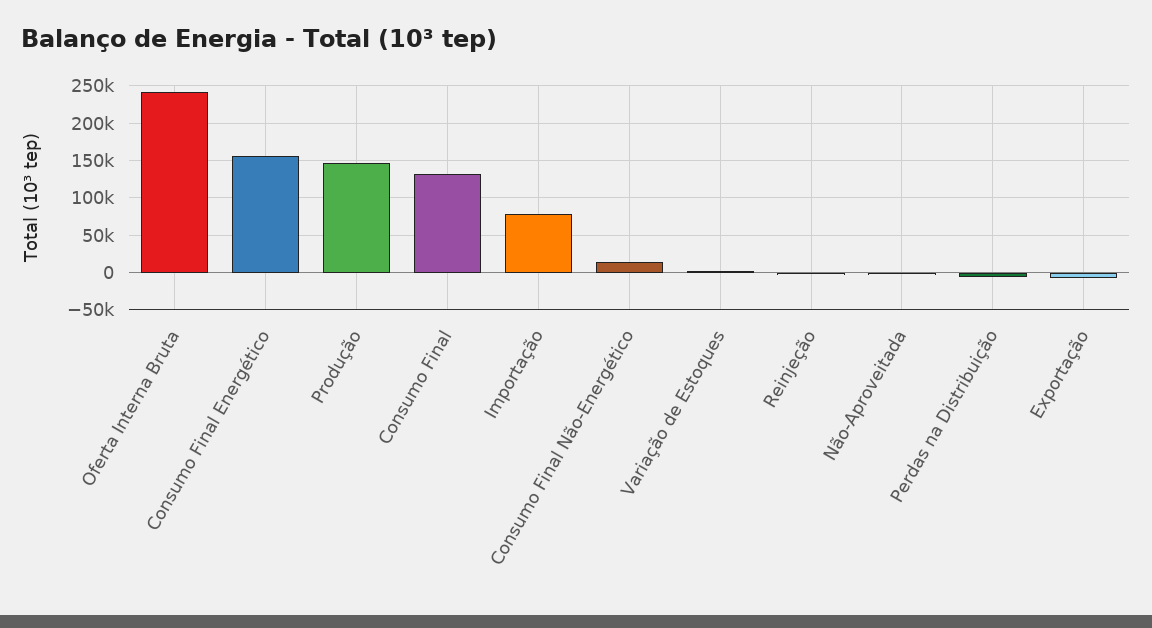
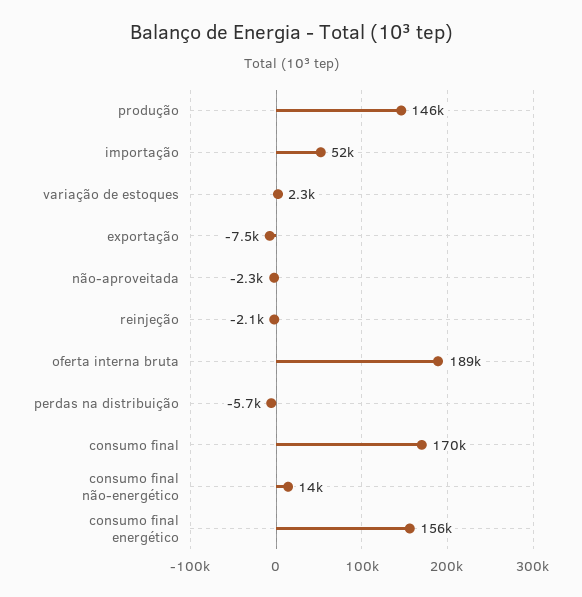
Oferta Interna Bruta: 240000 -> 189000
Consumo Final: 130000 -> 170000
Importação: 80000 -> 52000

